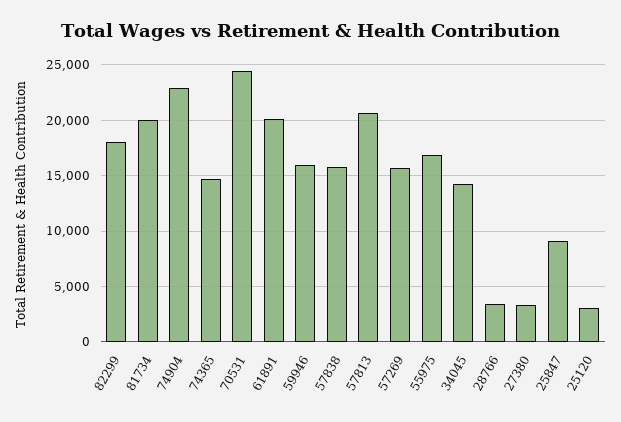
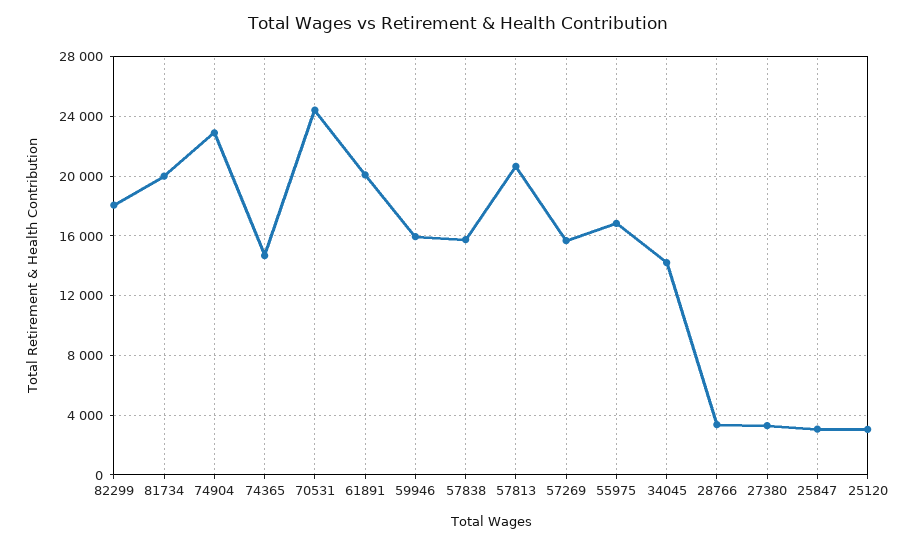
25847: 9000 -> 3000

